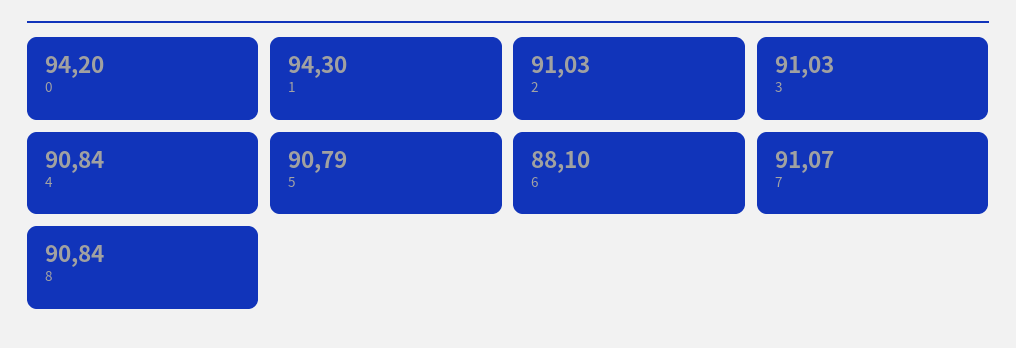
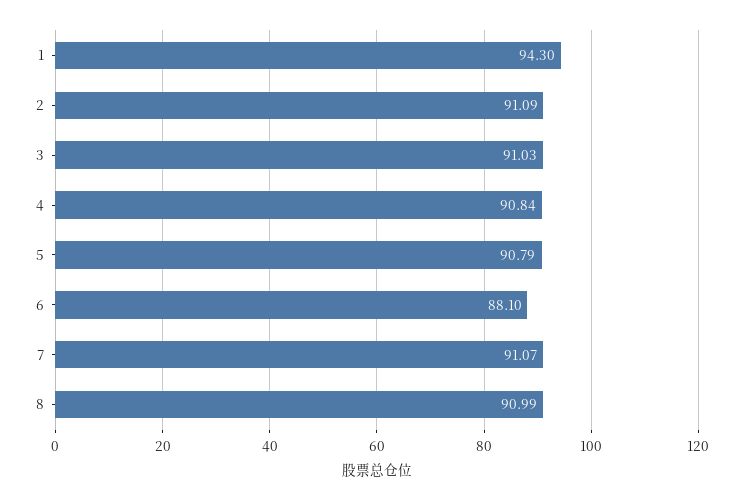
0: 94.2 -> none
2: 91.03 -> 91.09
8: 90.84 -> 90.99

